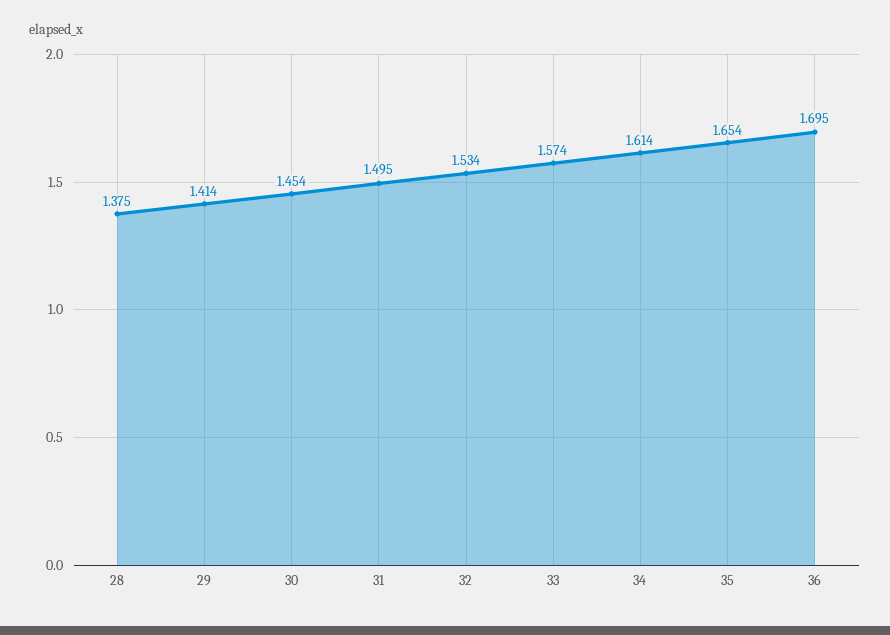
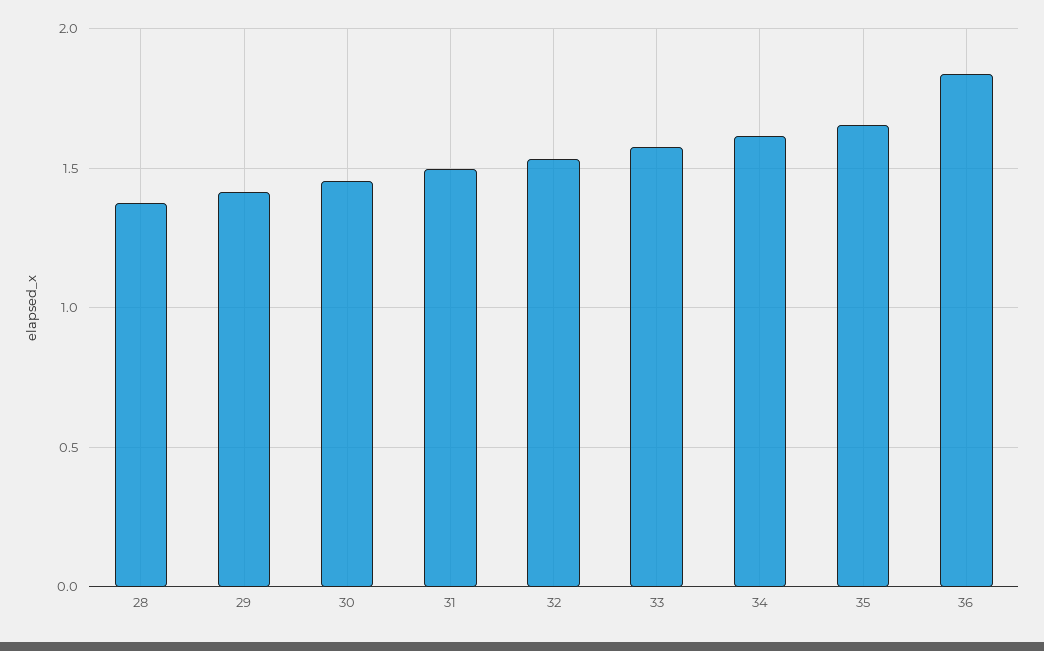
36: 1.695 -> 1.85

